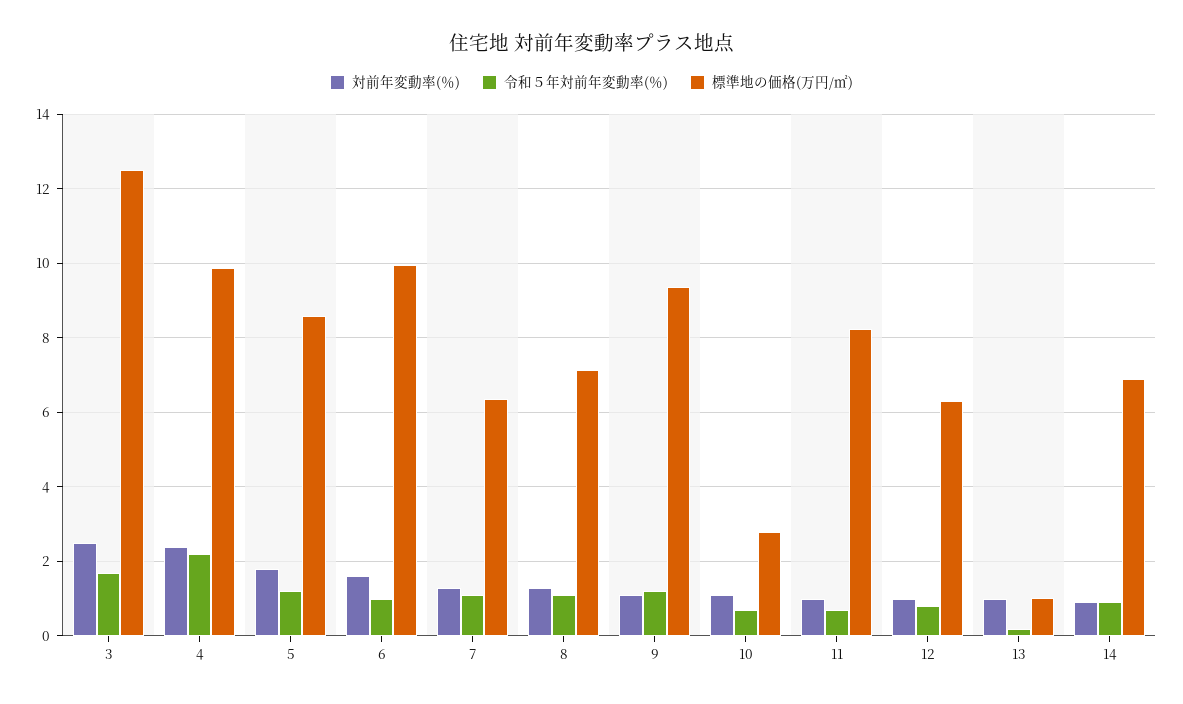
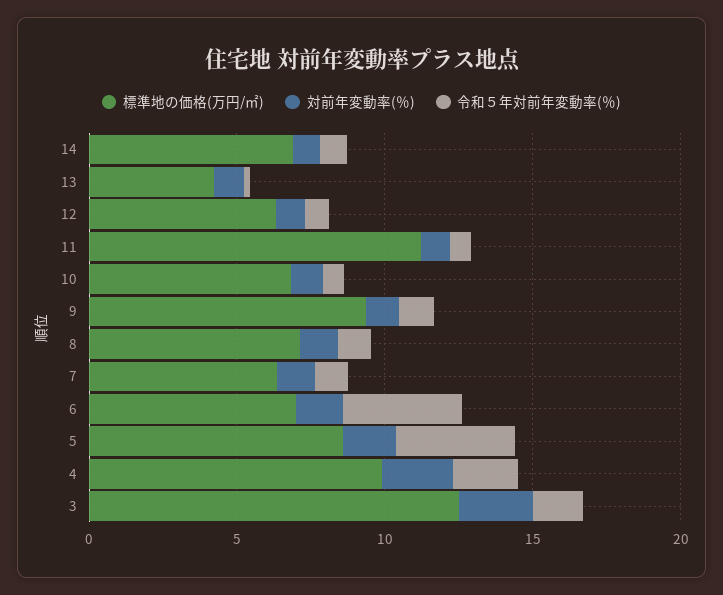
令和５年対前年変動率(％), 5: 1.2 -> 4
令和５年対前年変動率(％), 6: 1 -> 4
標準地の価格(万円/㎡), 6: 10 -> 7
標準地の価格(万円/㎡), 10: 2.8 -> 7
標準地の価格(万円/㎡), 11: 8.2 -> 11
標準地の価格(万円/㎡), 13: 1 -> 4

